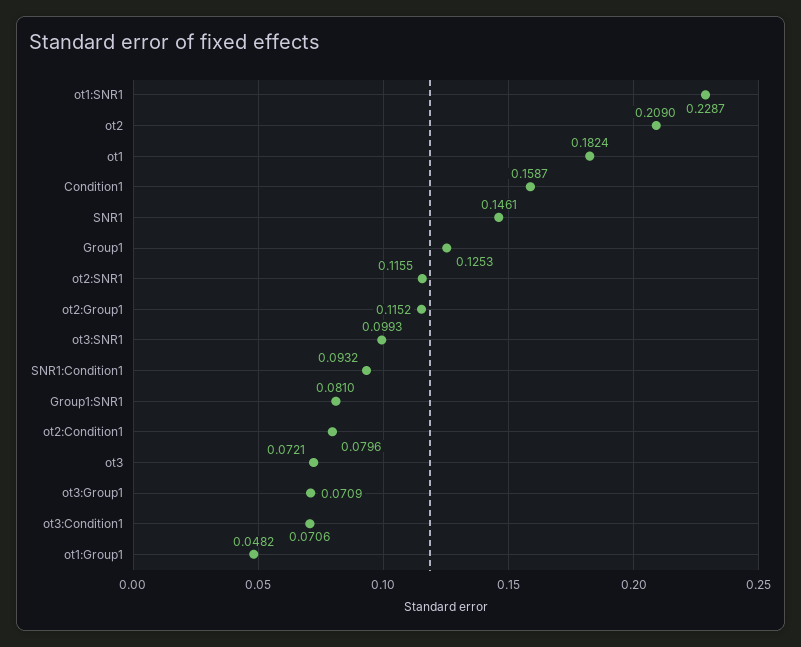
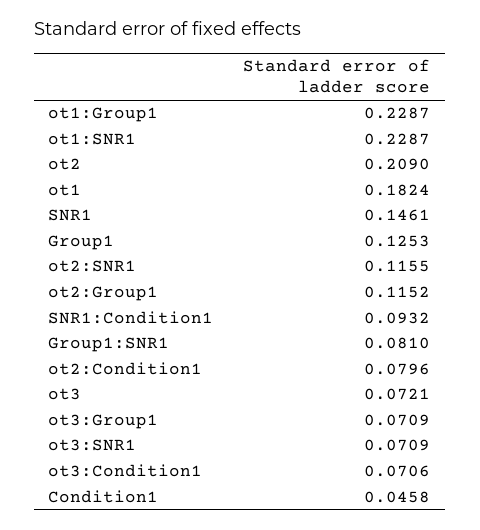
Condition1: 0.1587 -> 0.0458
ot3:SNR1: 0.0993 -> 0.0709
ot1:Group1: 0.0482 -> 0.2287

